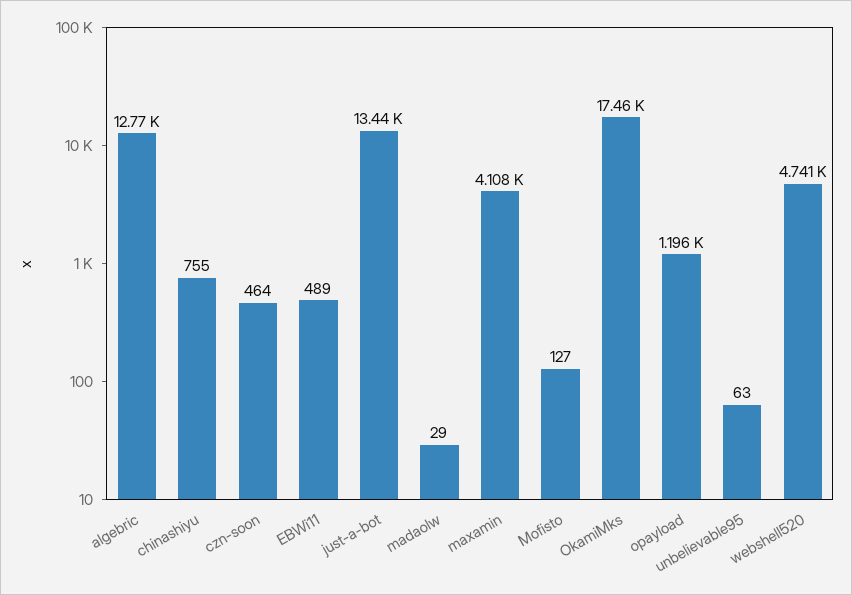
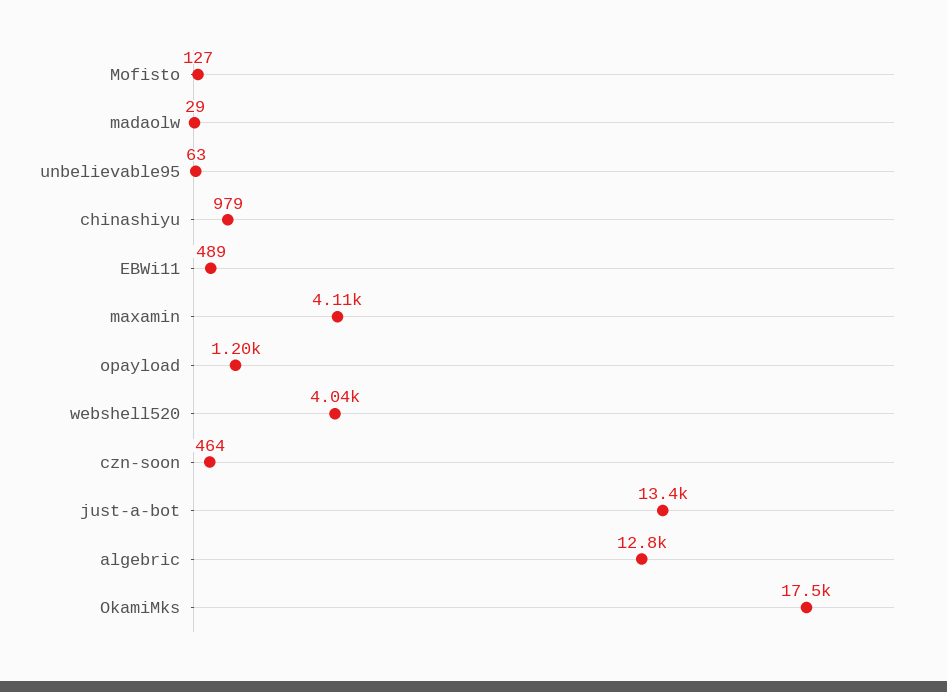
chinashiyu: 755 -> 979
webshell520: 4741 -> 4040

